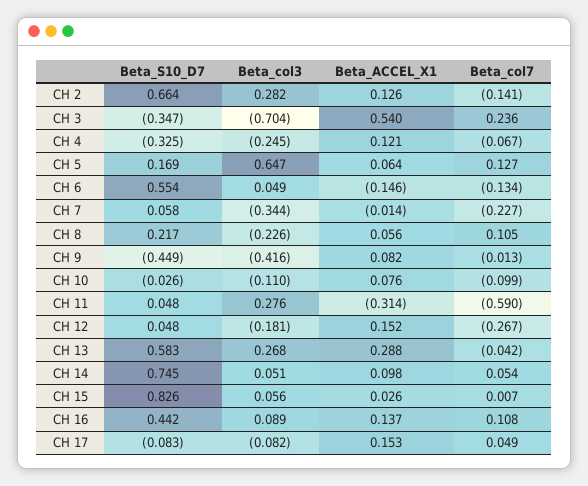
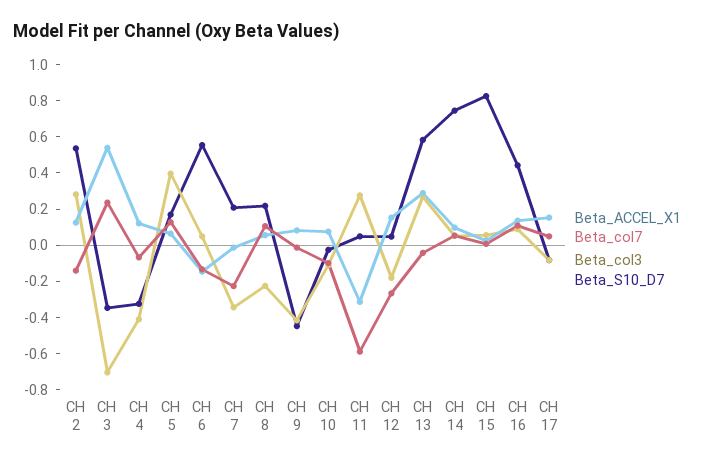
Beta_S10_D7, CH 2: 0.664 -> 0.55
Beta_col3, CH 4: -0.245 -> -0.4
Beta_col3, CH 5: 0.647 -> 0.4
Beta_S10_D7, CH 7: 0.058 -> 0.2

